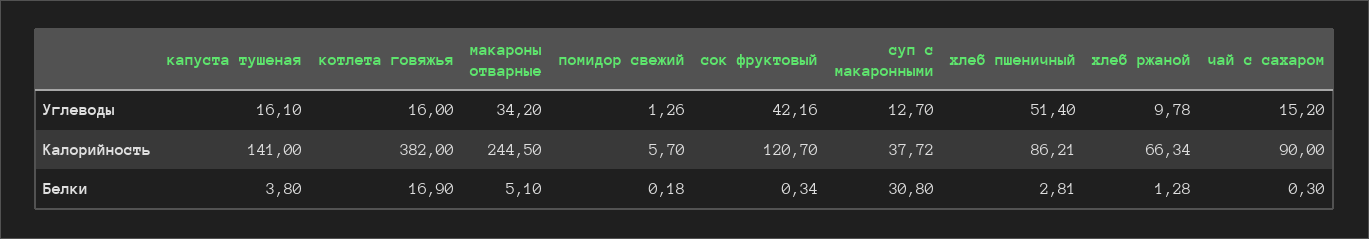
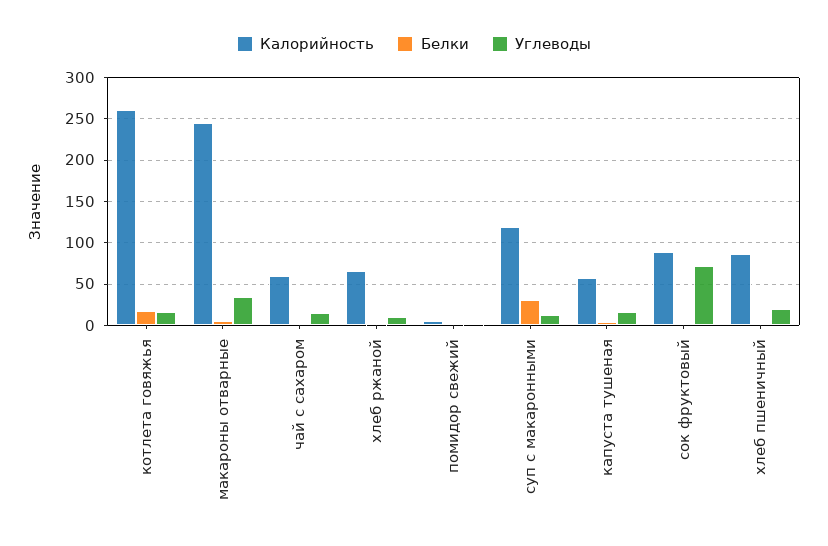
Углеводы, сок фруктовый: 42.16 -> 70
Углеводы, хлеб пшеничный: 51.4 -> 20
Калорийность, капуста тушеная: 141 -> 60
Калорийность, котлета говяжья: 382 -> 260
Калорийность, сок фруктовый: 120.7 -> 90
Калорийность, суп с макаронными: 37.72 -> 120
Калорийность, чай с сахаром: 90 -> 60

